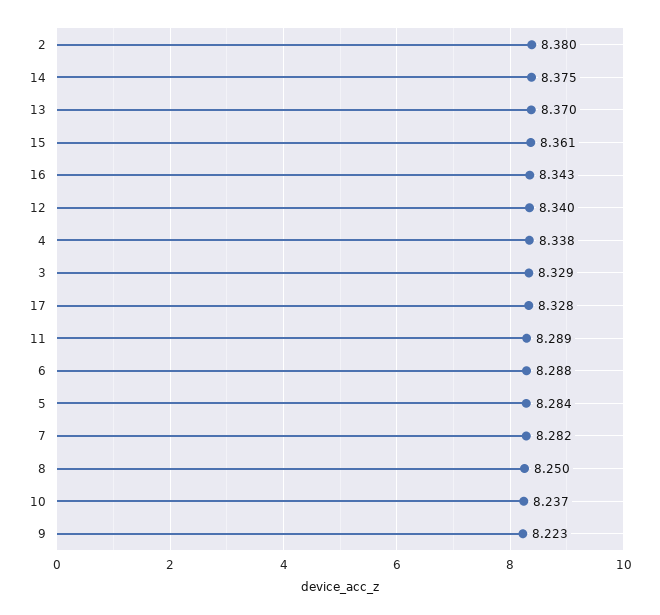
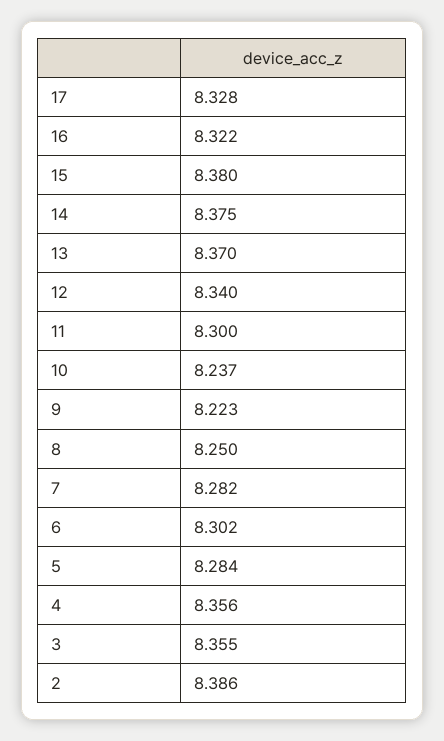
2: 8.38 -> 8.386
15: 8.361 -> 8.38
16: 8.343 -> 8.322
4: 8.338 -> 8.356
3: 8.329 -> 8.355
11: 8.289 -> 8.3
6: 8.288 -> 8.302

